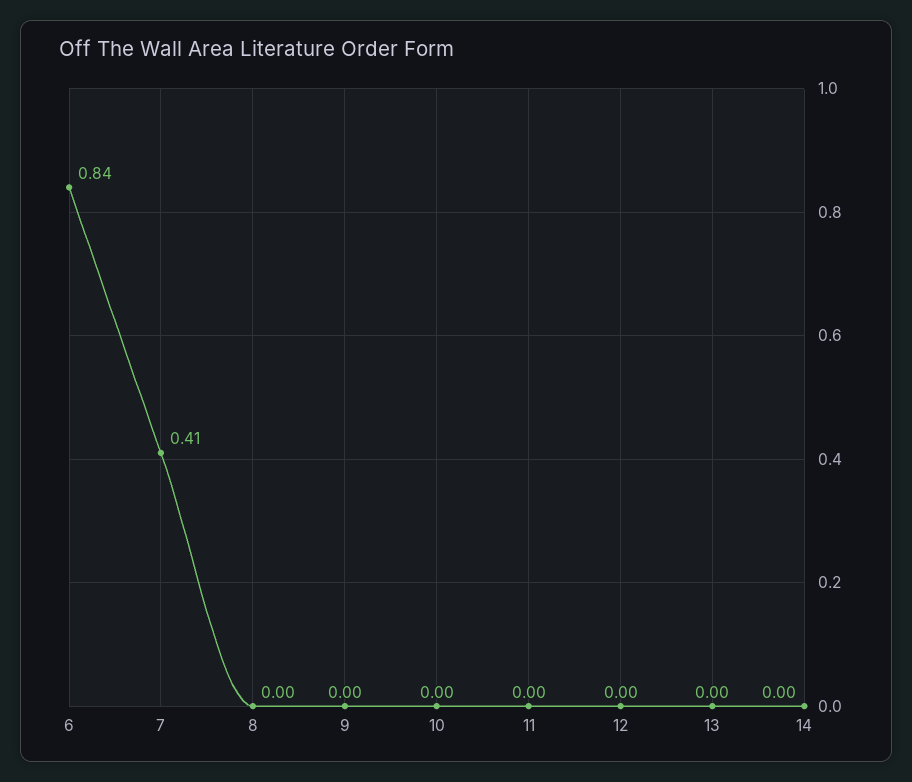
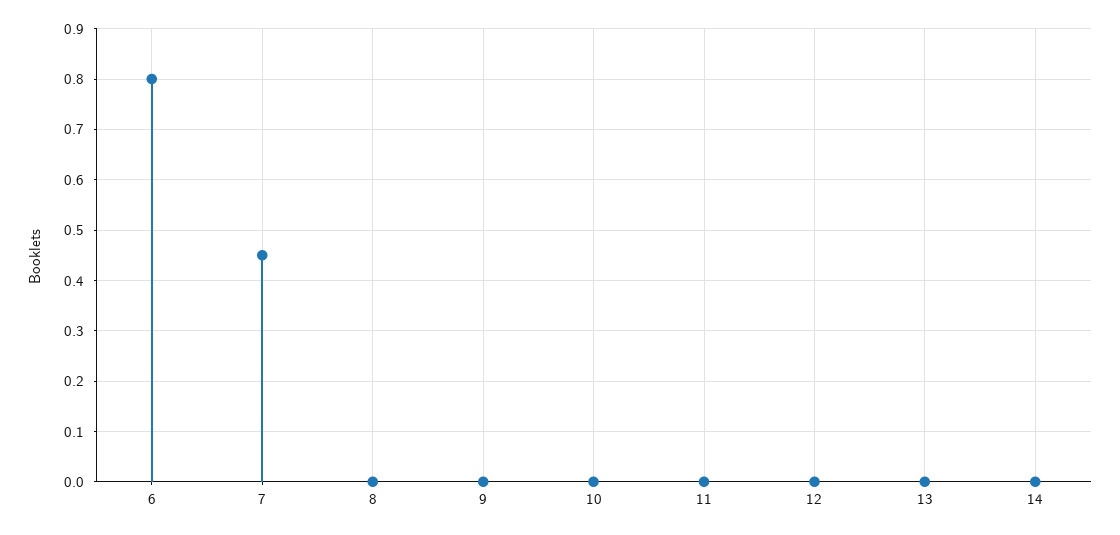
6: 0.84 -> 0.8
7: 0.41 -> 0.45

